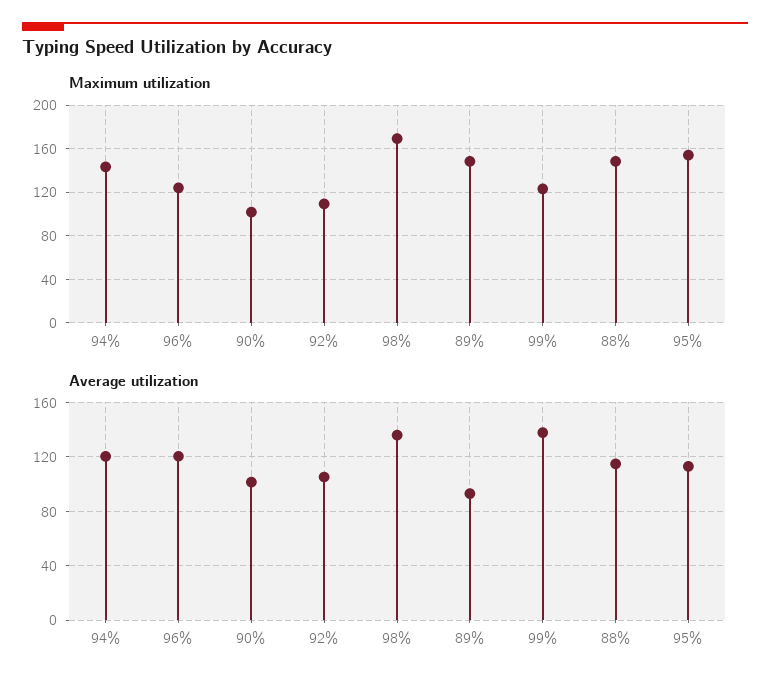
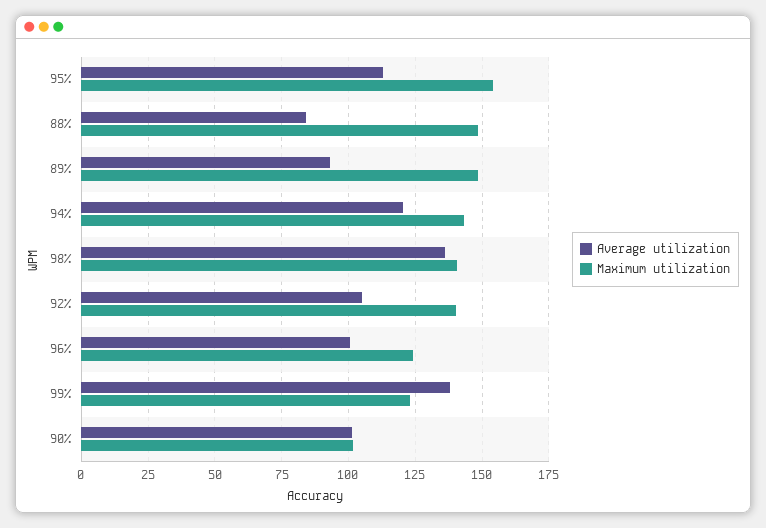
Maximum utilization, 92%: 110 -> 140
Maximum utilization, 98%: 170 -> 140
Average utilization, 96%: 120 -> 100
Average utilization, 88%: 115 -> 85

